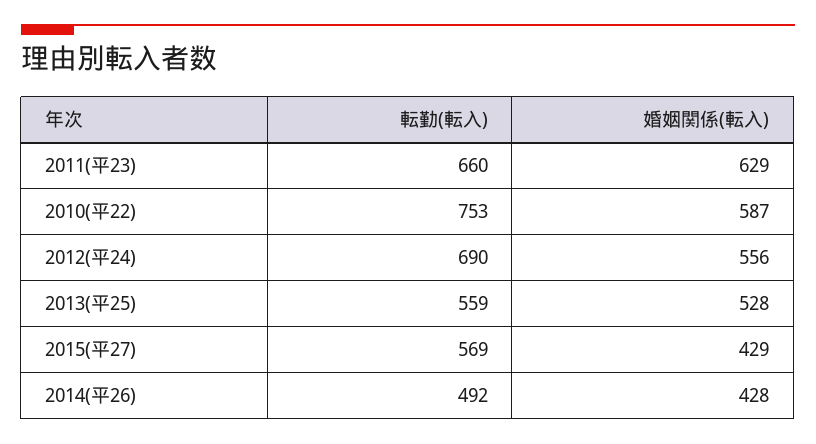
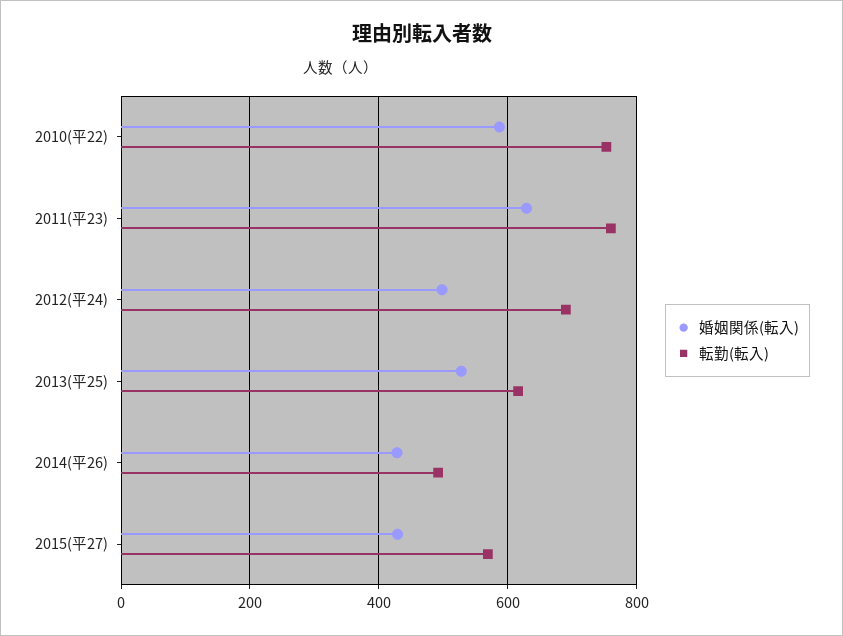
転勤(転入), 2011(平23): 660 -> 760
婚姻関係(転入), 2012(平24): 556 -> 500
転勤(転入), 2013(平25): 559 -> 620

